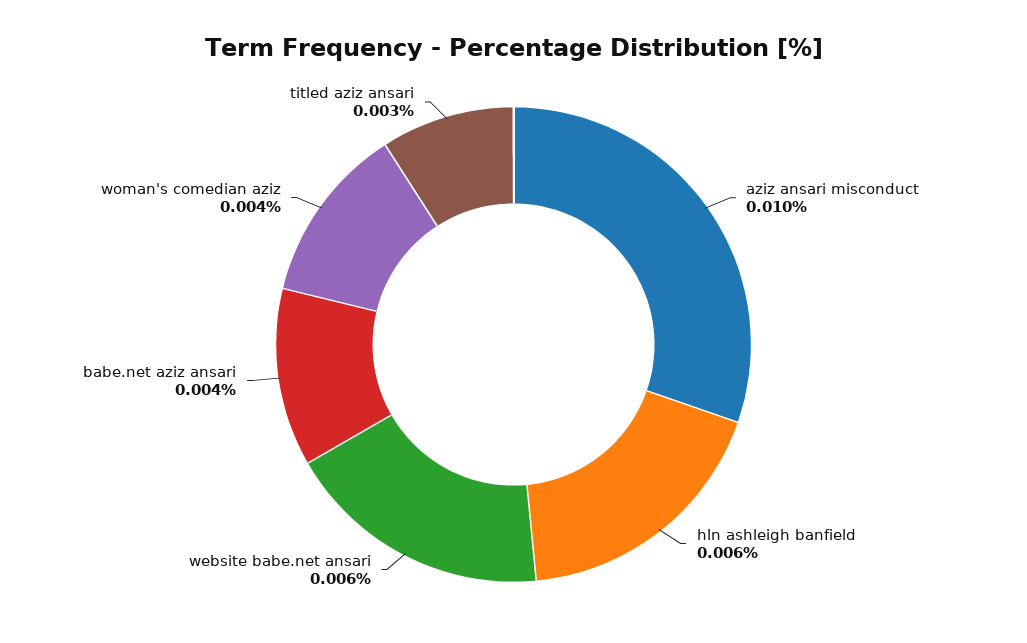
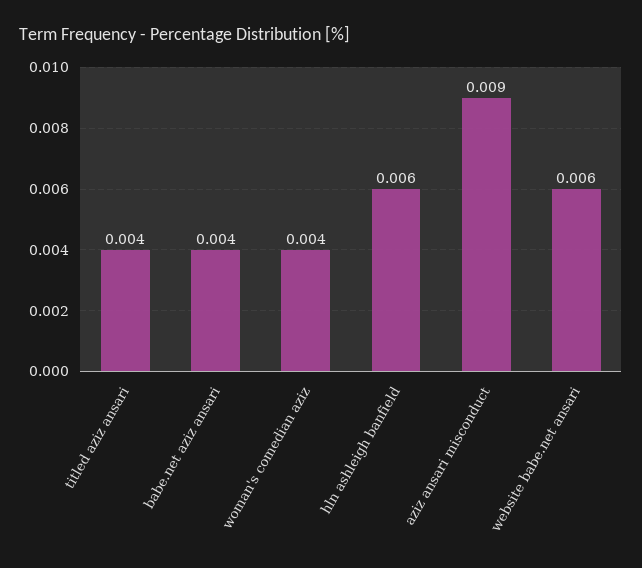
aziz ansari misconduct: 0.01 -> 0.009
titled aziz ansari: 0.003 -> 0.004

